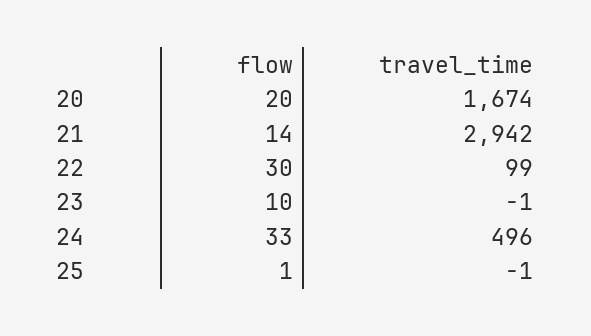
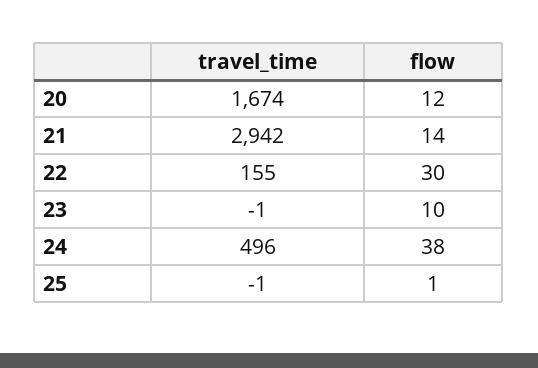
flow, 20: 20 -> 12
travel_time, 22: 99 -> 155
flow, 24: 33 -> 38

